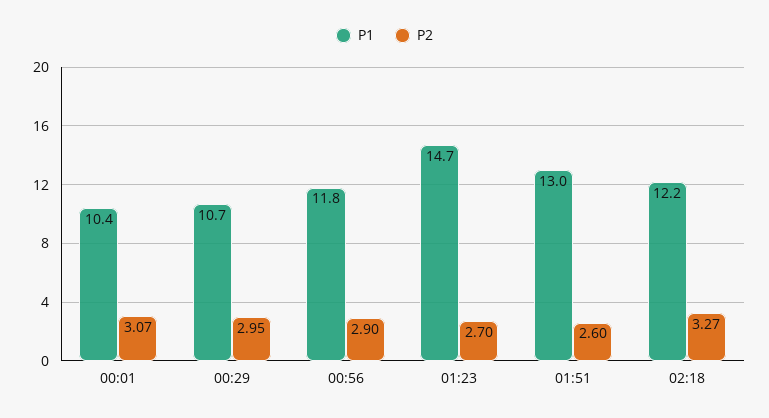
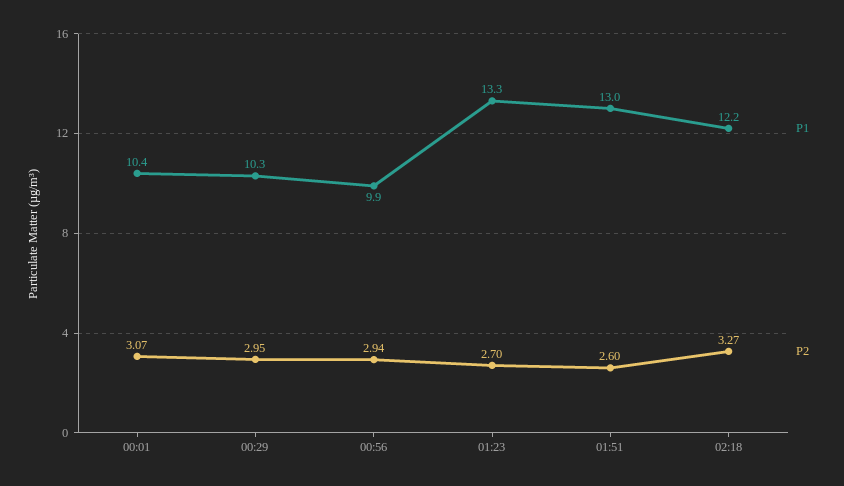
P1, 00:29: 10.7 -> 10.3
P1, 00:56: 11.8 -> 9.9
P2, 00:56: 2.9 -> 2.94
P1, 01:23: 14.7 -> 13.3

